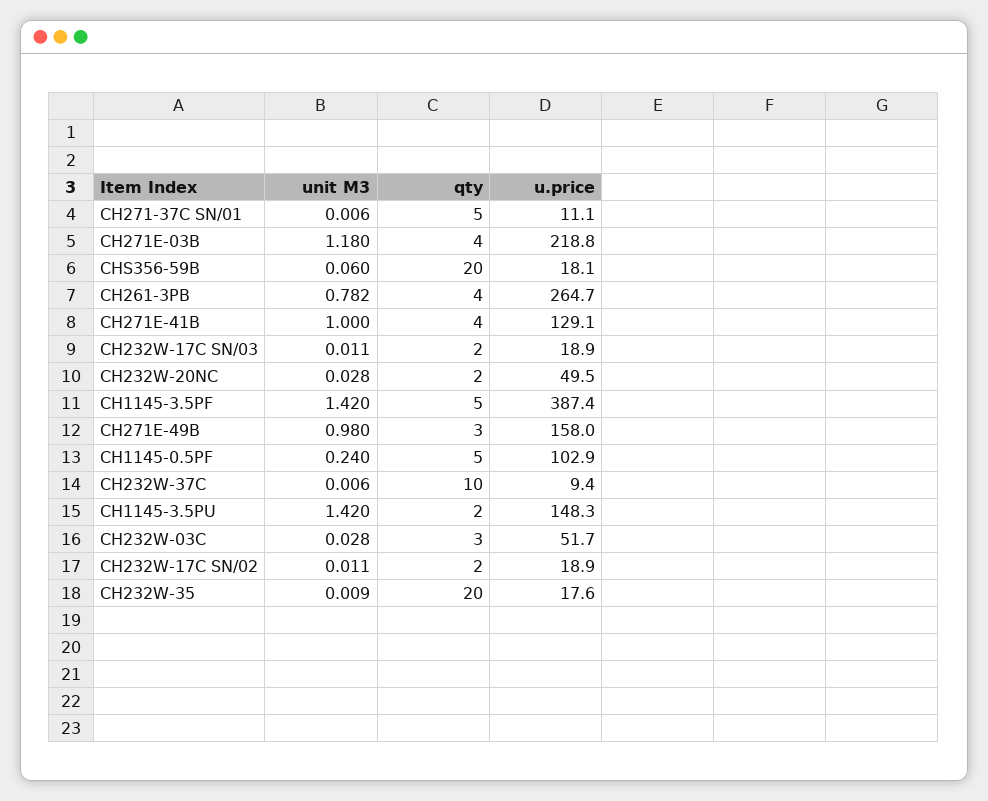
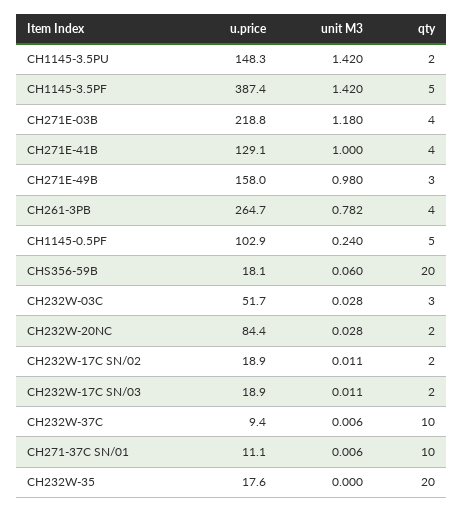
qty, CH271-37C SN/01: 5 -> 10
u.price, CH232W-20NC: 49.5 -> 84.4
unit M3, CH232W-35: 0.009 -> 0

